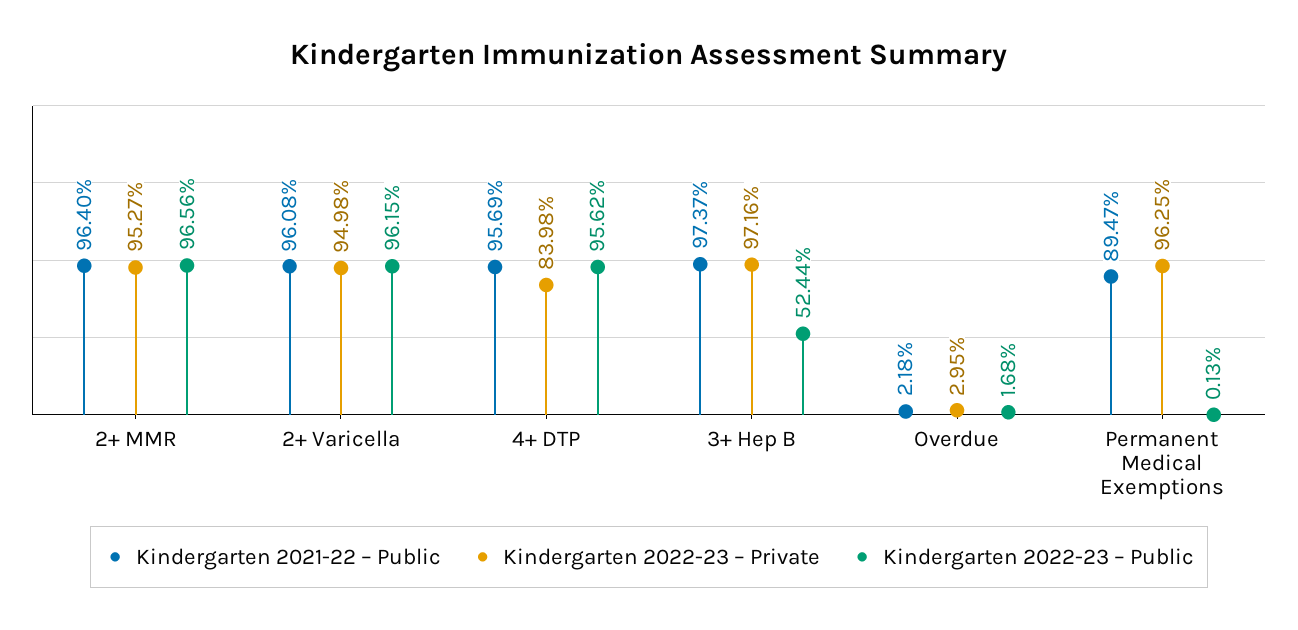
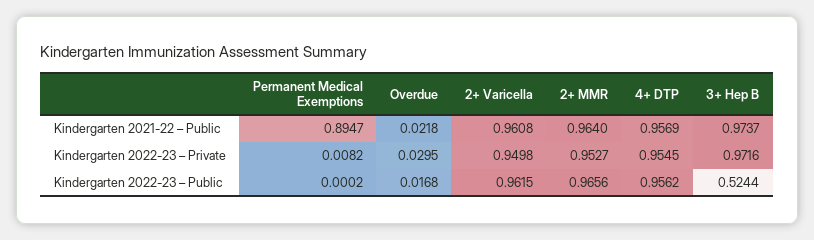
Kindergarten 2022-23 – Private, 4+ DTP: 0.8398 -> 0.9545
Kindergarten 2022-23 – Private, Permanent Medical Exemptions: 0.9625 -> 0.0082
Kindergarten 2022-23 – Public, Permanent Medical Exemptions: 0.0013 -> 0.0002

